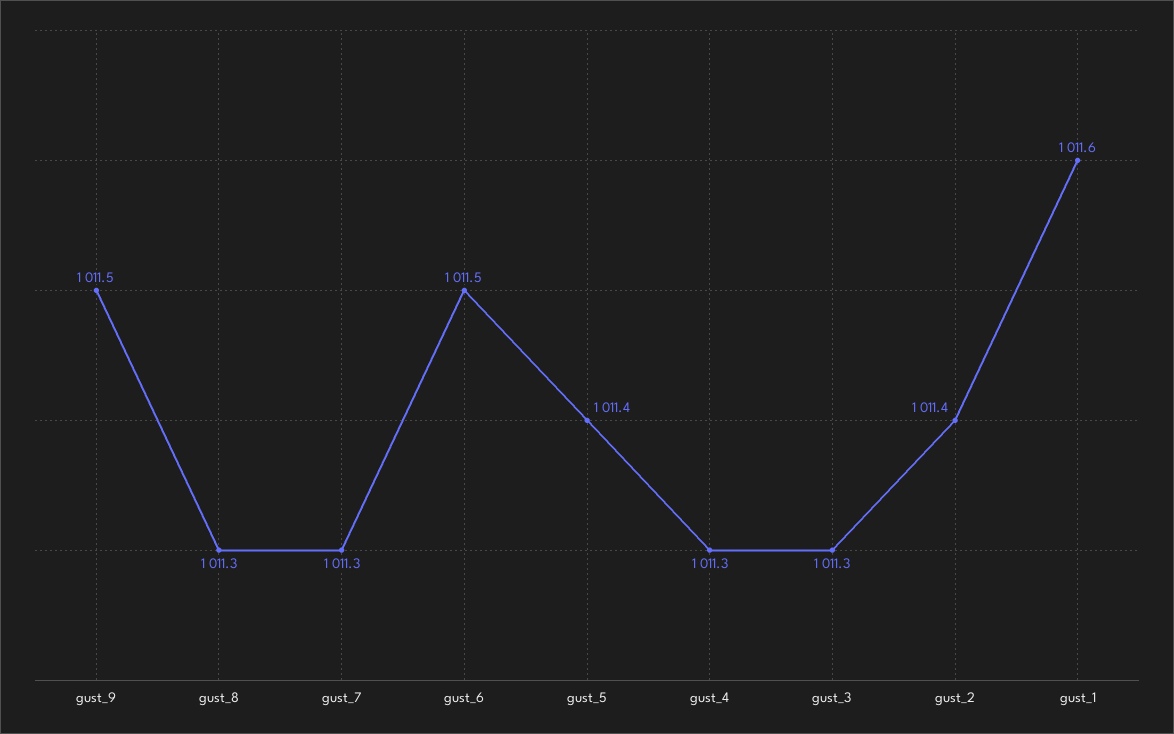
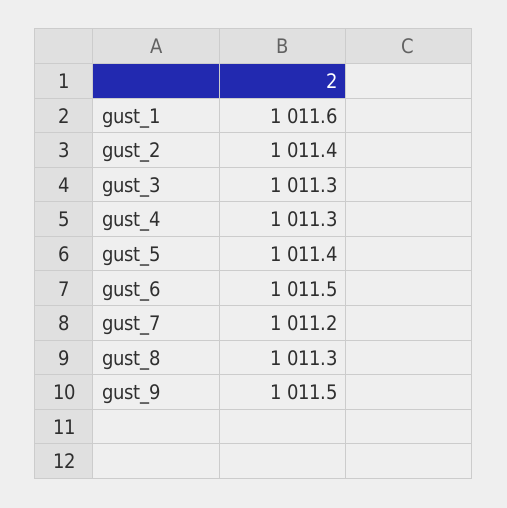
gust_7: 1011.3 -> 1011.2

